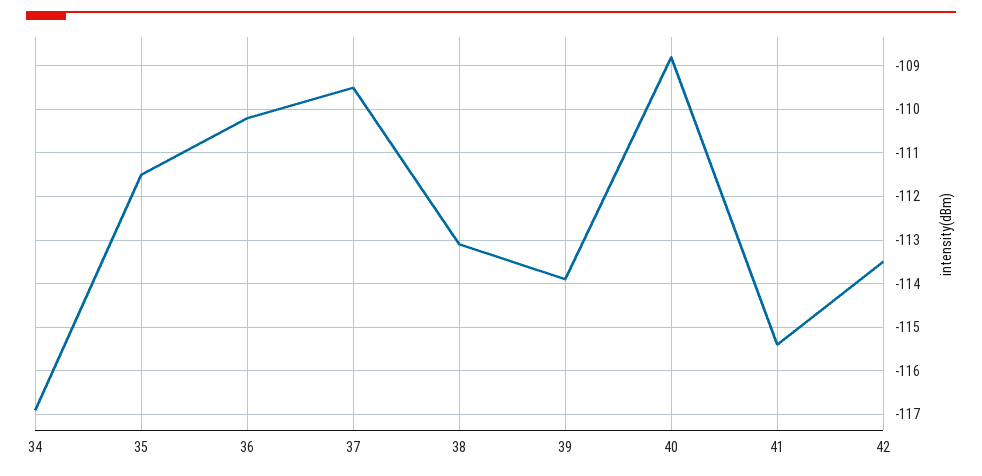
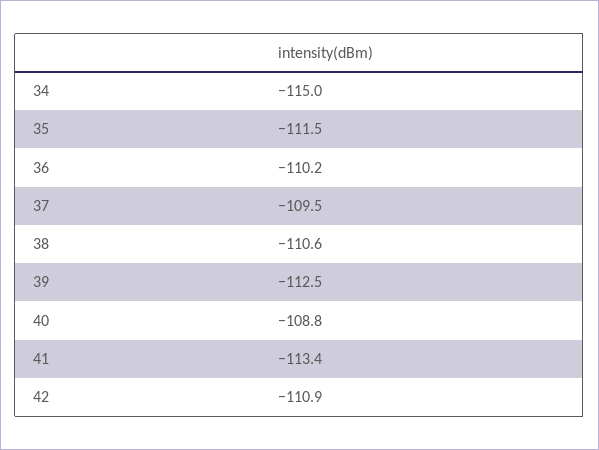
34: -117 -> -115
38: -113 -> -110.6
39: -114 -> -112.5
41: -115.5 -> -113.4
42: -113.5 -> -110.9

